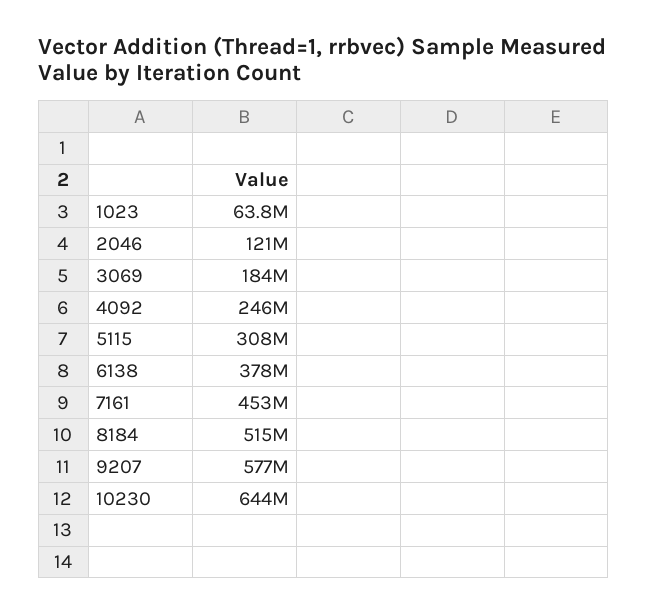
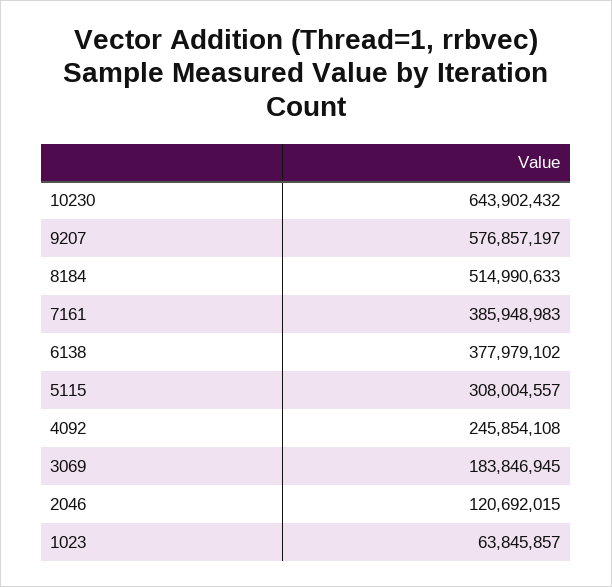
7161: 453000000 -> 385948983

